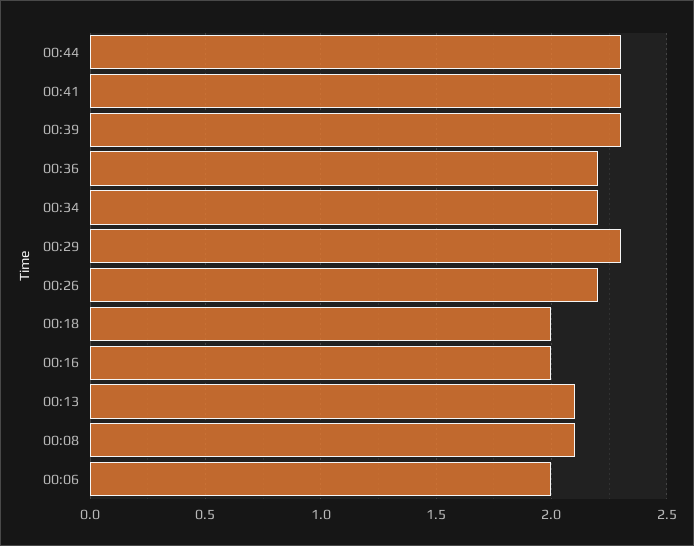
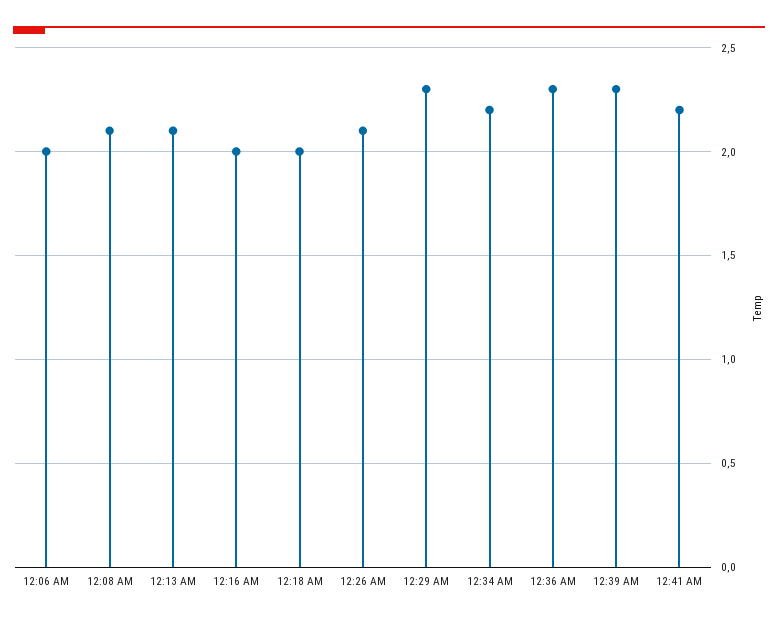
00:44: 2.3 -> none
00:41: 2.3 -> 2.2
00:36: 2.2 -> 2.3
00:26: 2.2 -> 2.1

